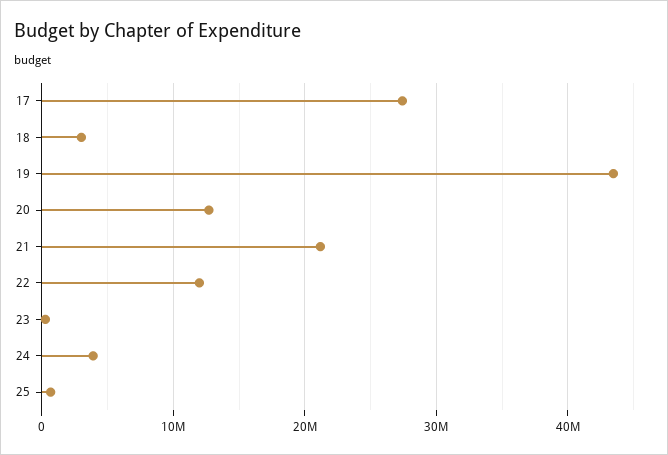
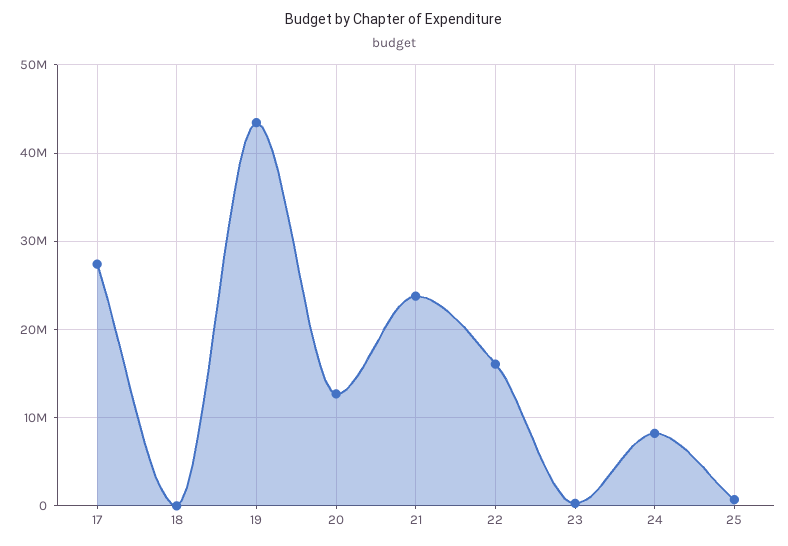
18: 3000000 -> 0
21: 21000000 -> 24000000
22: 12000000 -> 16000000
24: 4000000 -> 8000000

